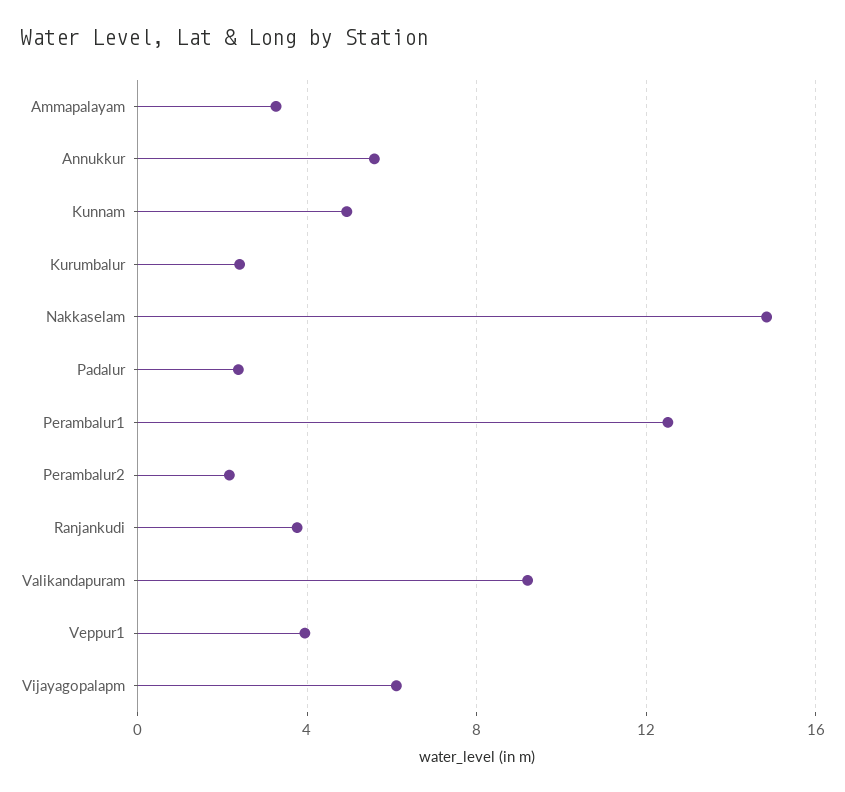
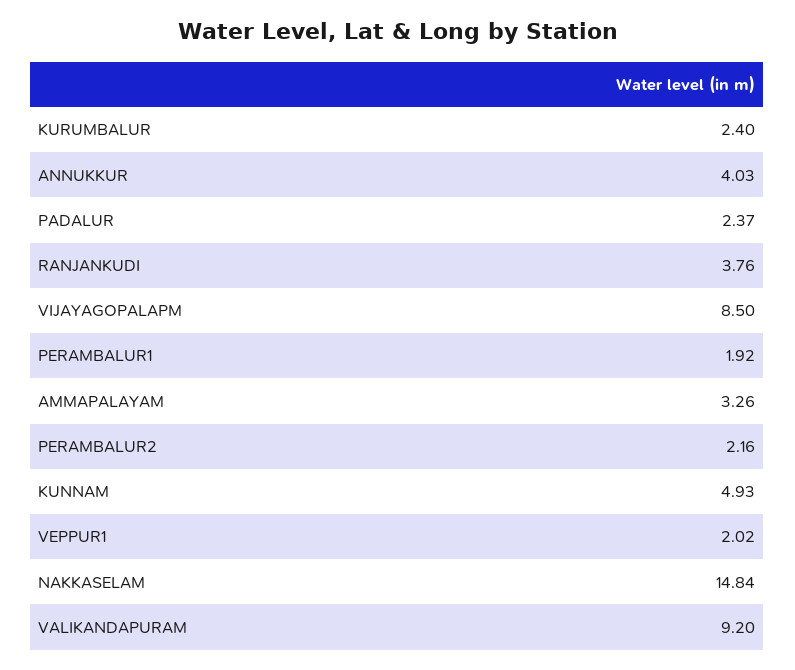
Annukkur: 5.5 -> 4.03
Perambalur1: 12.5 -> 1.92
Veppur1: 4 -> 2.02
Vijayagopalapm: 6 -> 8.5

